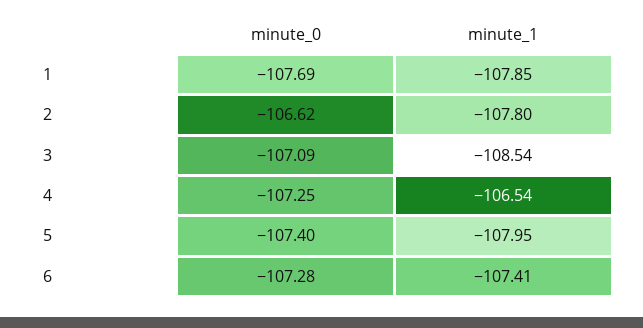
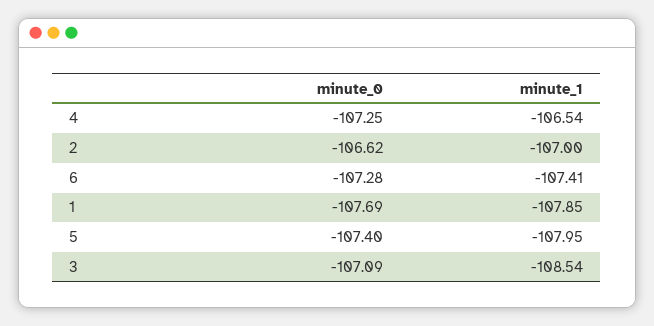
minute_1, 2: -107.8 -> -107

